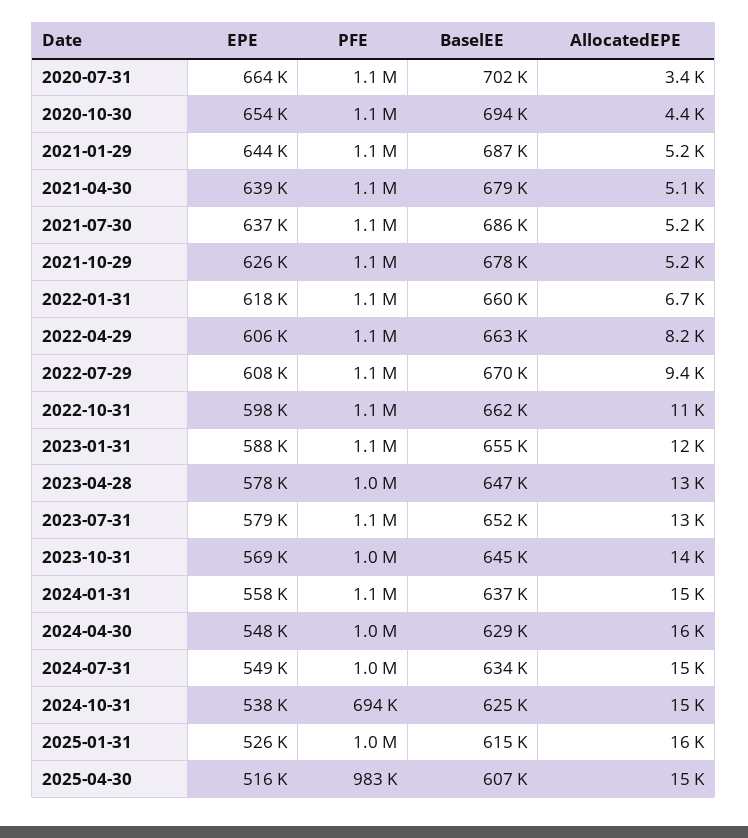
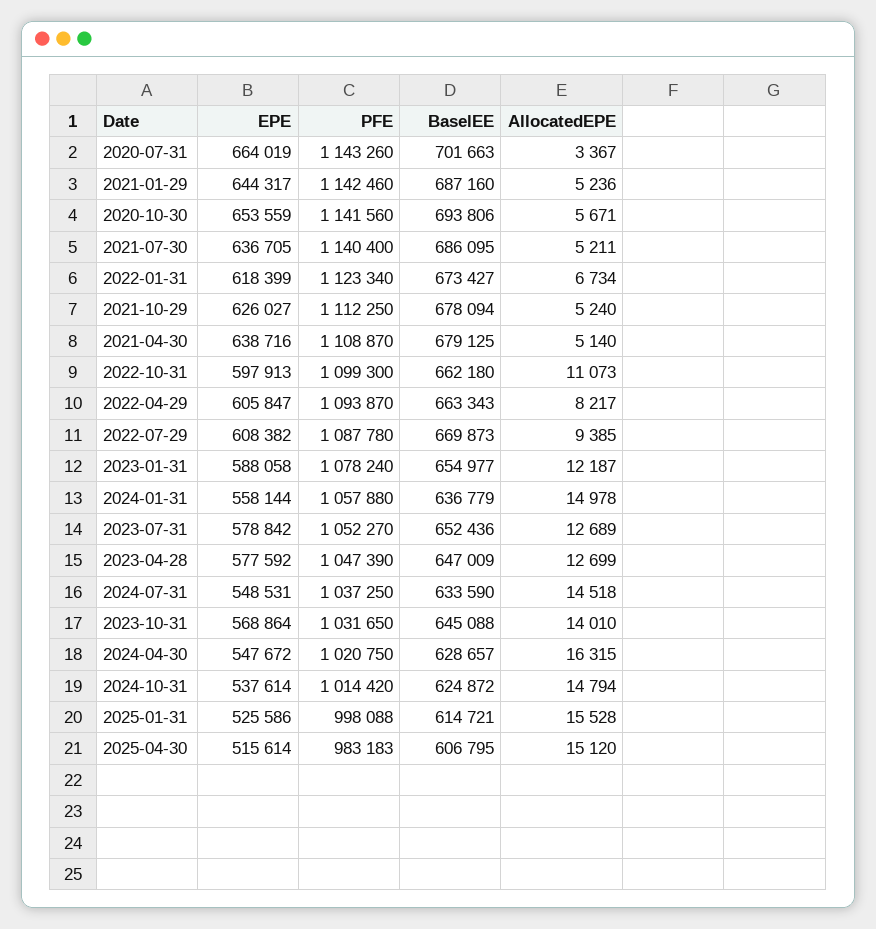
AllocatedEPE, 2020-10-30: 4400 -> 5671
BaselEE, 2022-01-31: 660000 -> 673427
PFE, 2024-10-31: 694000 -> 1014420

